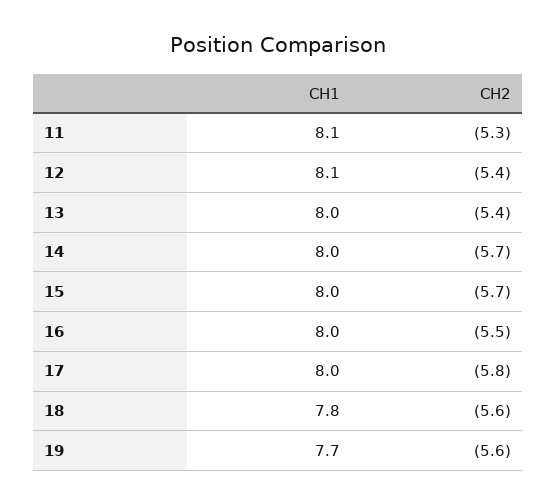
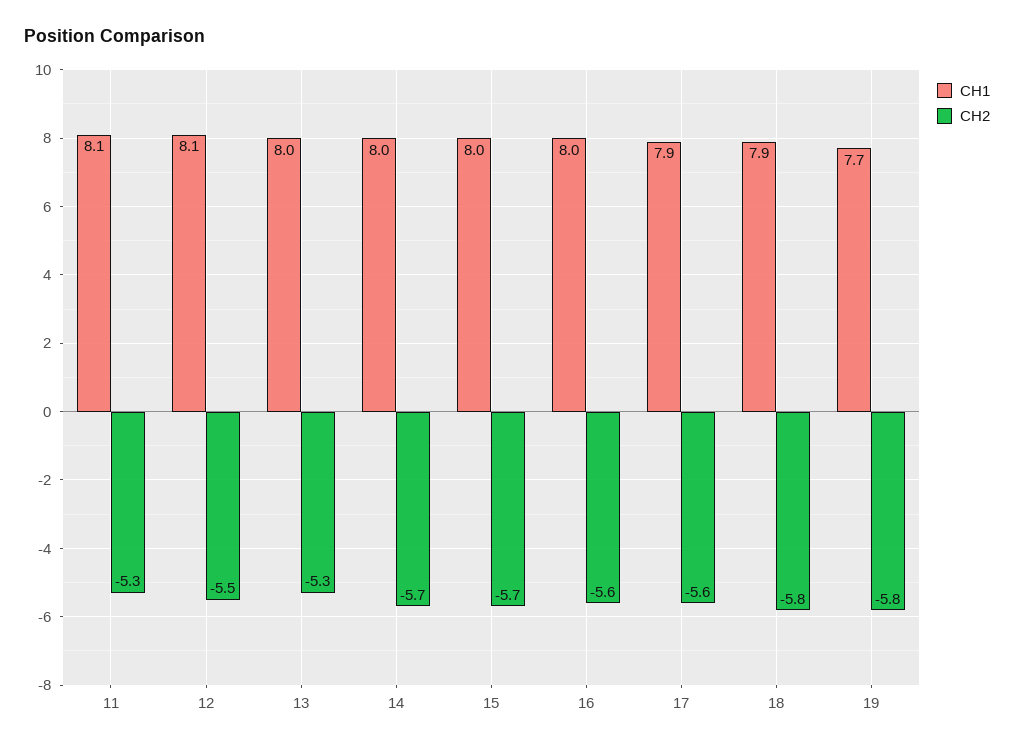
CH2, 12: -5.4 -> -5.5
CH2, 13: -5.4 -> -5.3
CH2, 16: -5.5 -> -5.6
CH1, 17: 8 -> 7.9
CH2, 17: -5.8 -> -5.6
CH1, 18: 7.8 -> 7.9
CH2, 18: -5.6 -> -5.8
CH2, 19: -5.6 -> -5.8

